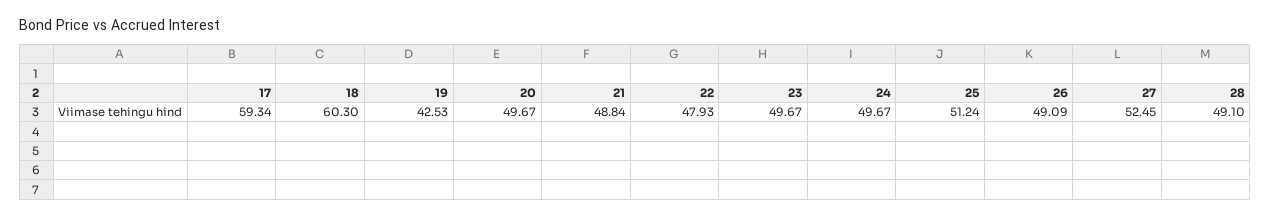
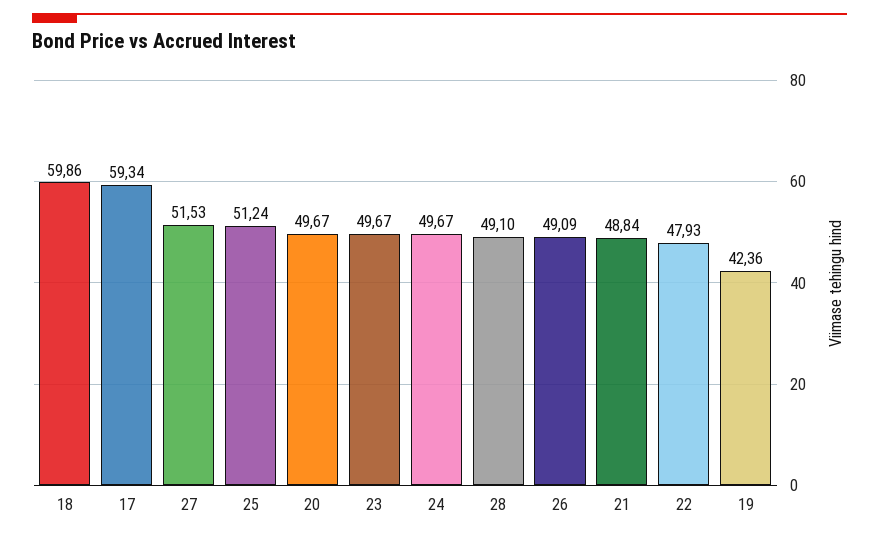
18: 60.3 -> 59.86
19: 42.53 -> 42.36
27: 52.45 -> 51.53

